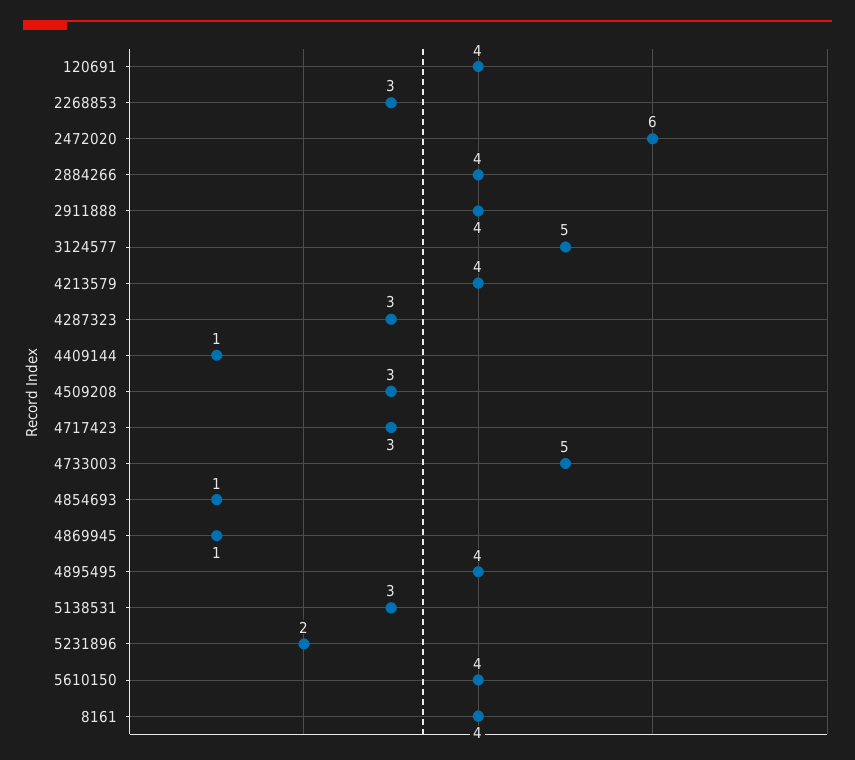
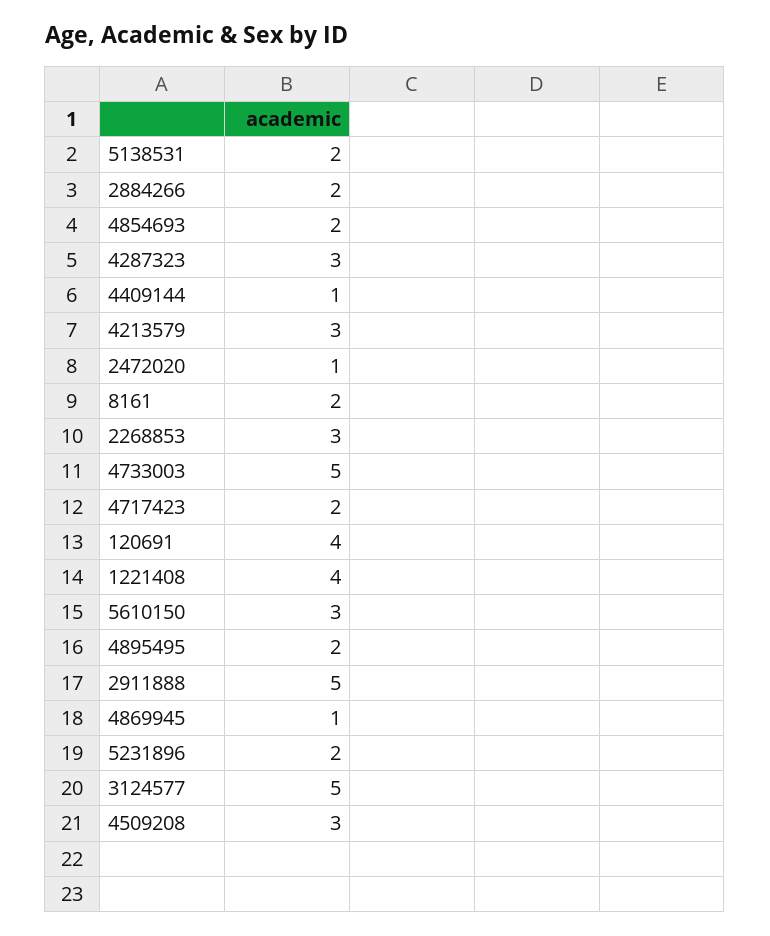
2472020: 6 -> 1
2884266: 4 -> 2
2911888: 4 -> 5
4213579: 4 -> 3
4717423: 3 -> 2
4854693: 1 -> 2
4895495: 4 -> 2
5138531: 3 -> 2
5610150: 4 -> 3
8161: 4 -> 2
1221408: none -> 4

